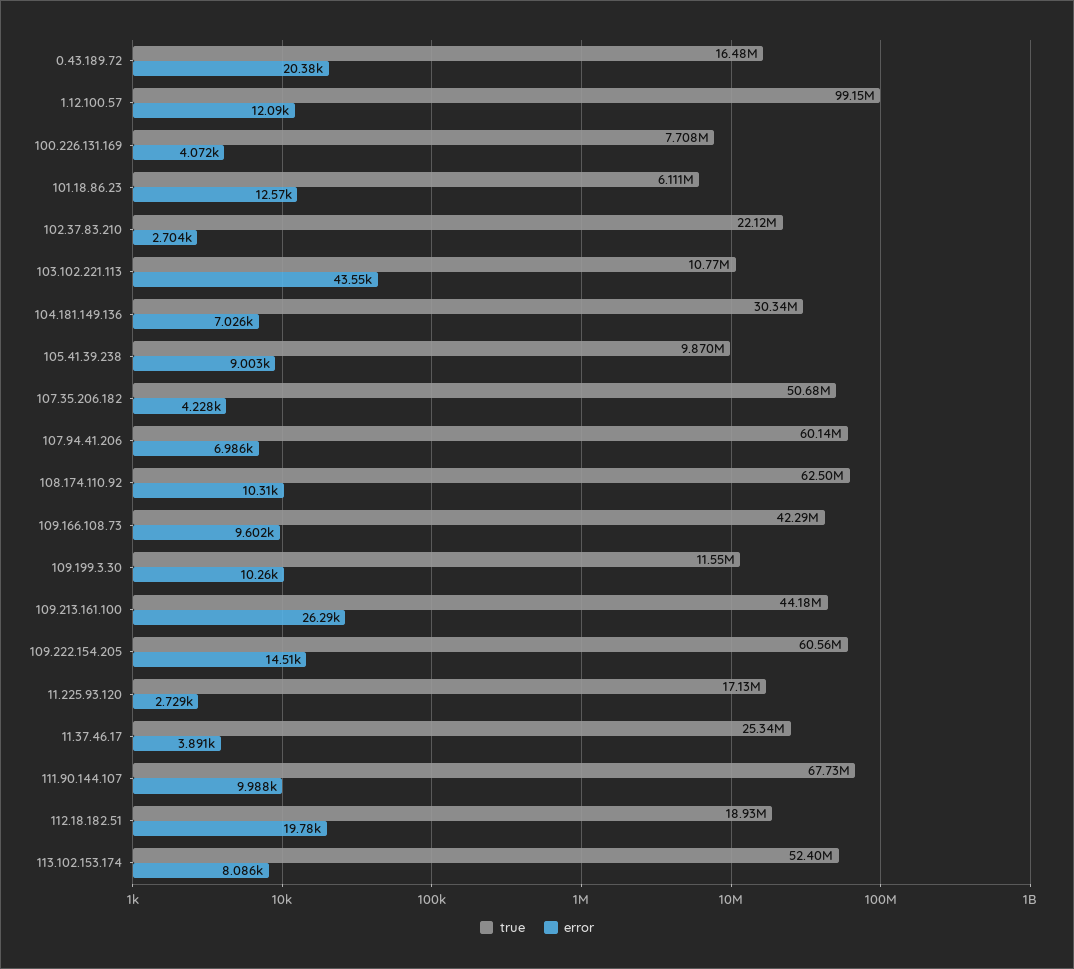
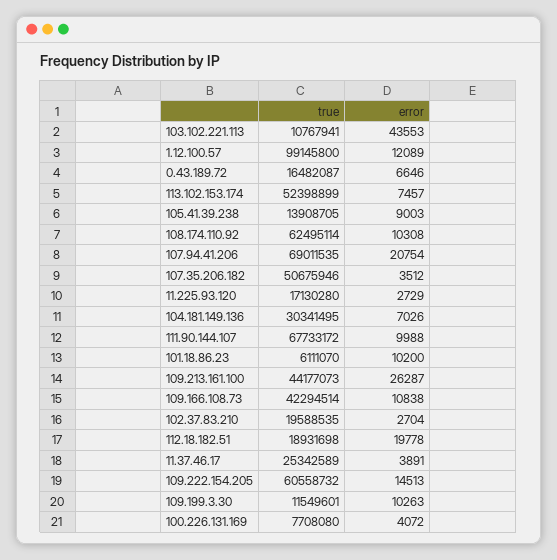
error, 0.43.189.72: 20380 -> 6646
error, 101.18.86.23: 12570 -> 10200
true, 102.37.83.210: 22120000 -> 19588535
true, 105.41.39.238: 9870000 -> 13908705
error, 107.35.206.182: 4228 -> 3512
true, 107.94.41.206: 60140000 -> 69011535
error, 107.94.41.206: 6986 -> 20754
error, 109.166.108.73: 9602 -> 10838
error, 113.102.153.174: 8086 -> 7457

